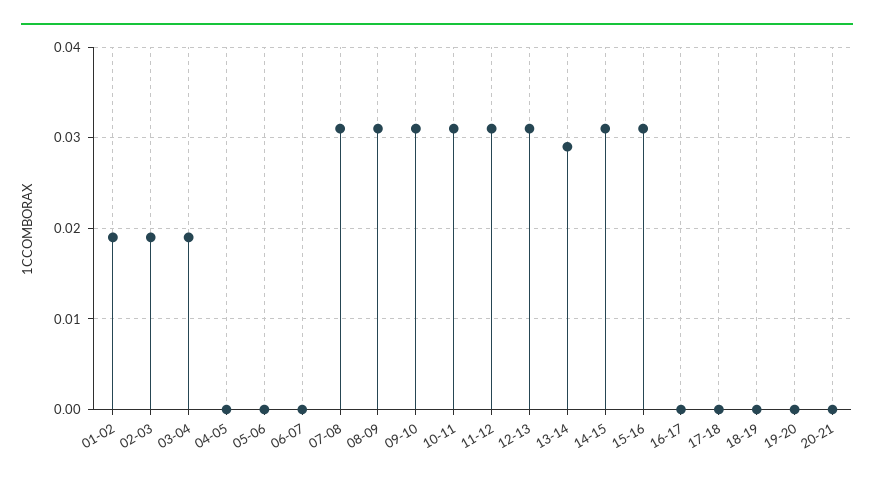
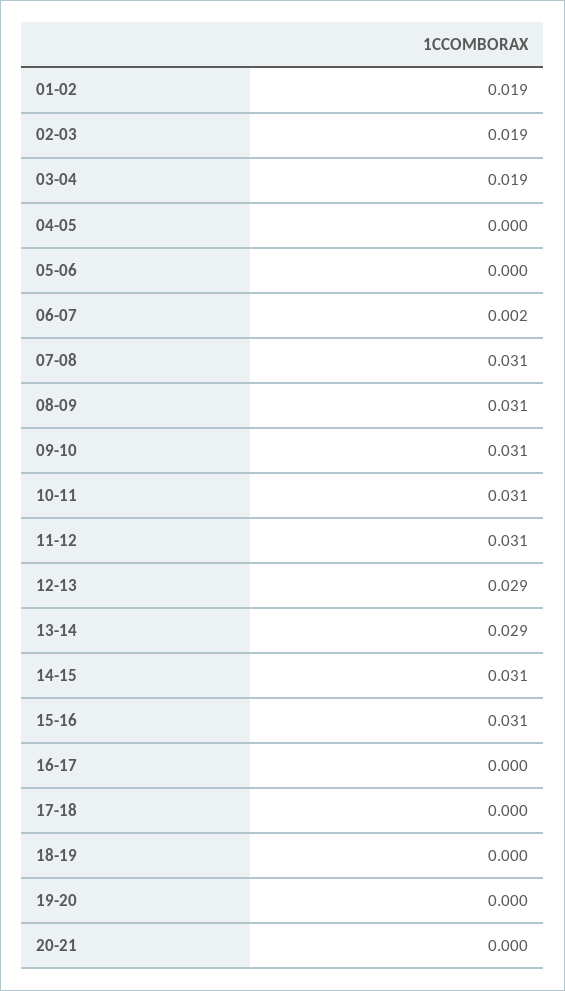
06-07: 0 -> 0.002
12-13: 0.031 -> 0.029

